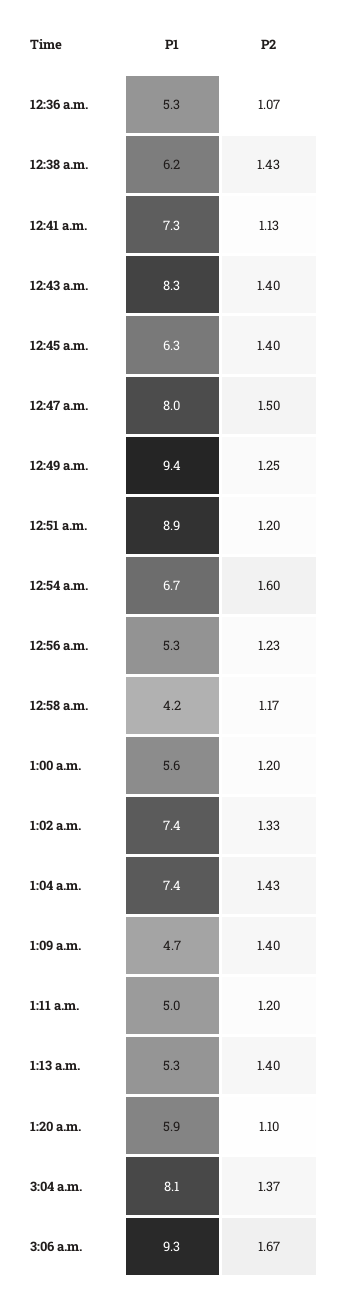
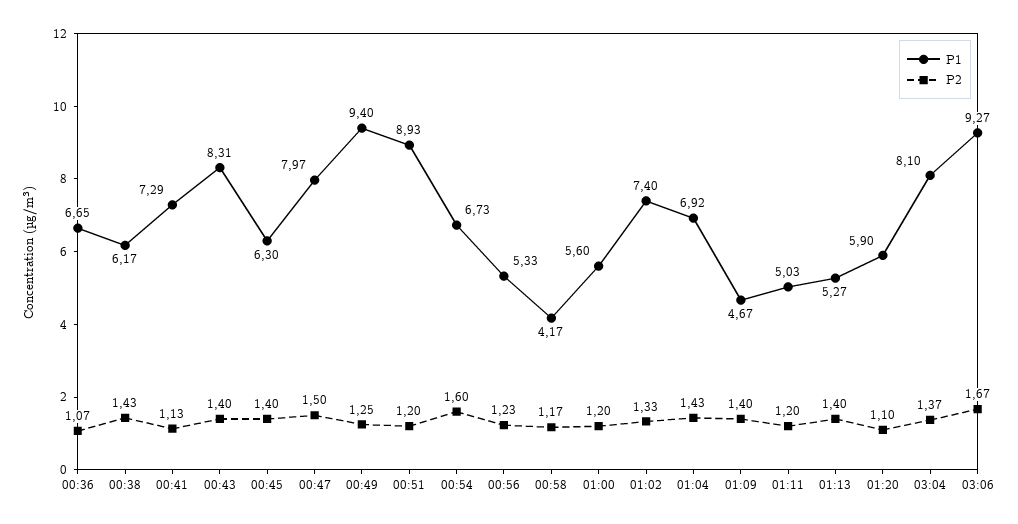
P1, 12:36 a.m.: 5.3 -> 6.65
P1, 1:04 a.m.: 7.4 -> 6.92

